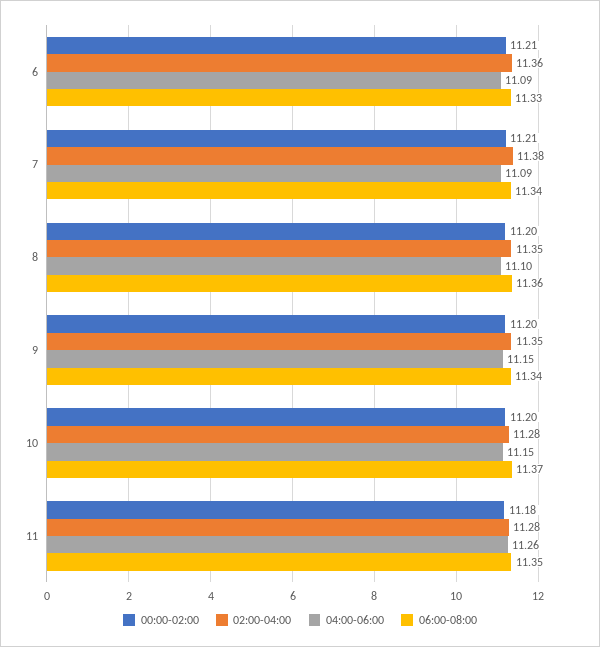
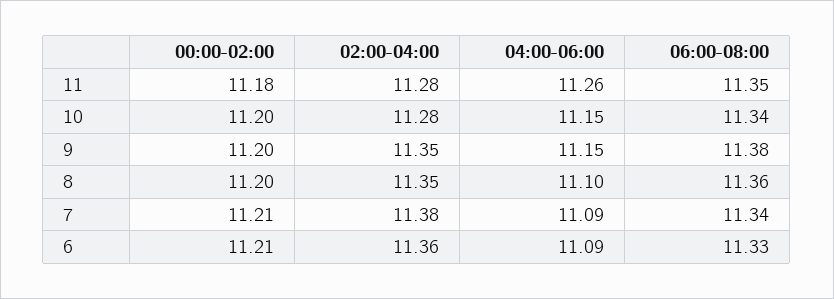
06:00-08:00, 9: 11.34 -> 11.38
06:00-08:00, 10: 11.37 -> 11.34

